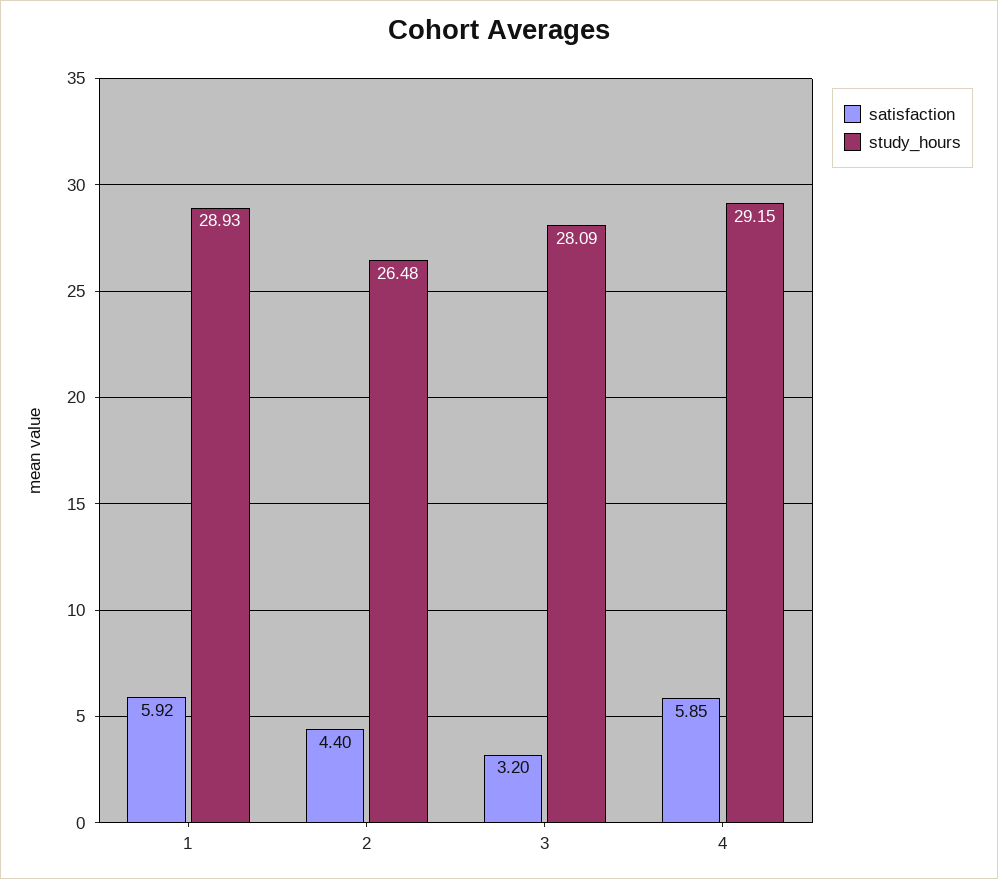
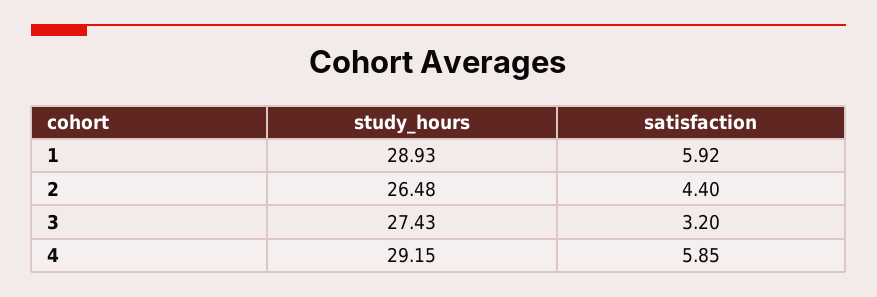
study_hours, 3: 28.09 -> 27.43

